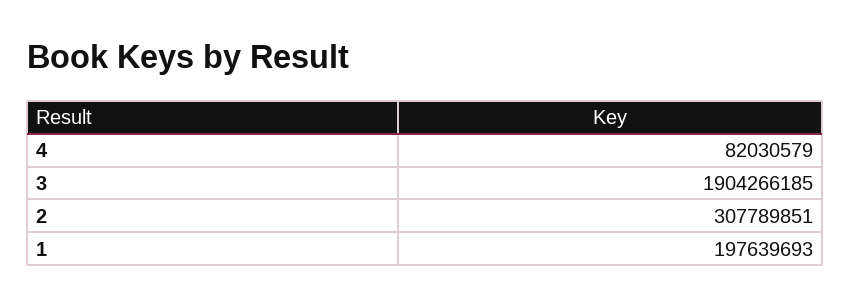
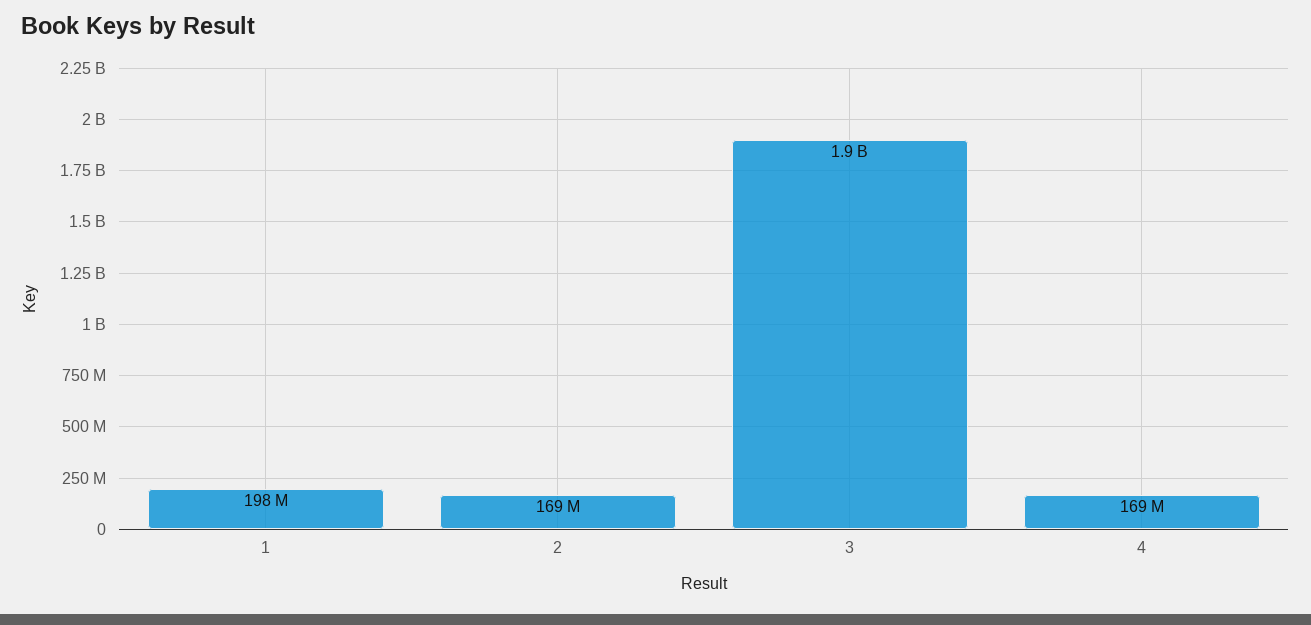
4: 82030579 -> 169000000
2: 307789851 -> 169000000

